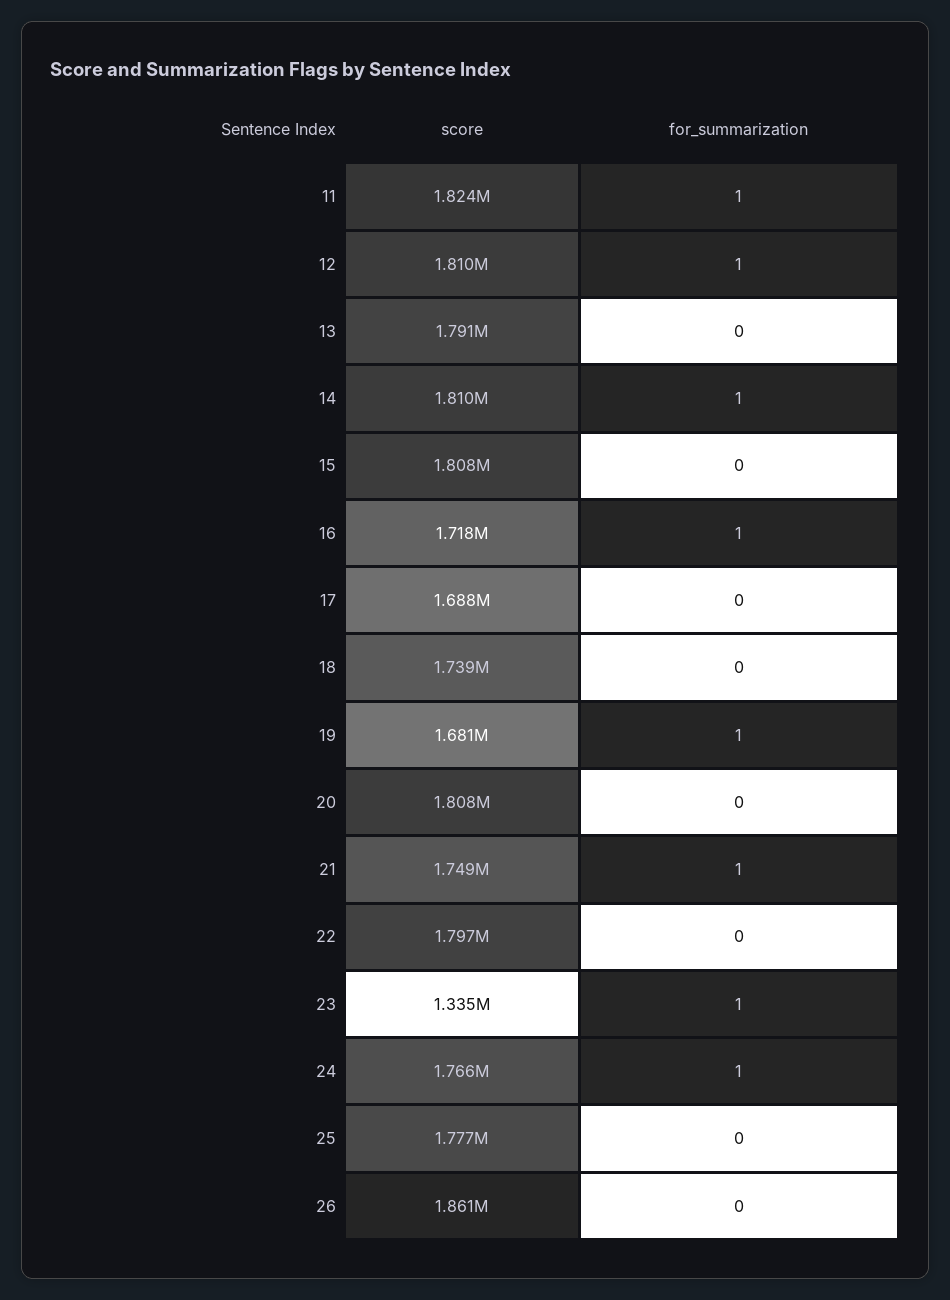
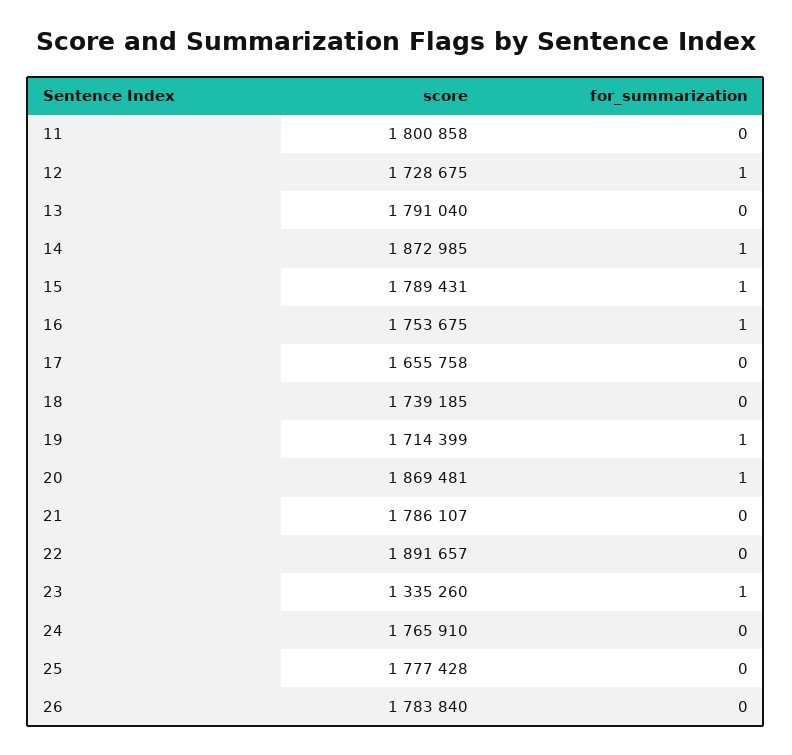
score, 11: 1824000 -> 1800858
for_summarization, 11: 1 -> 0
score, 12: 1810000 -> 1728675
score, 14: 1810000 -> 1872985
score, 15: 1808000 -> 1789431
for_summarization, 15: 0 -> 1
score, 16: 1718000 -> 1753675
score, 17: 1688000 -> 1655758
score, 19: 1681000 -> 1714399
score, 20: 1808000 -> 1869481
for_summarization, 20: 0 -> 1
score, 21: 1749000 -> 1786107
for_summarization, 21: 1 -> 0
score, 22: 1797000 -> 1891657
for_summarization, 24: 1 -> 0
score, 26: 1861000 -> 1783840

